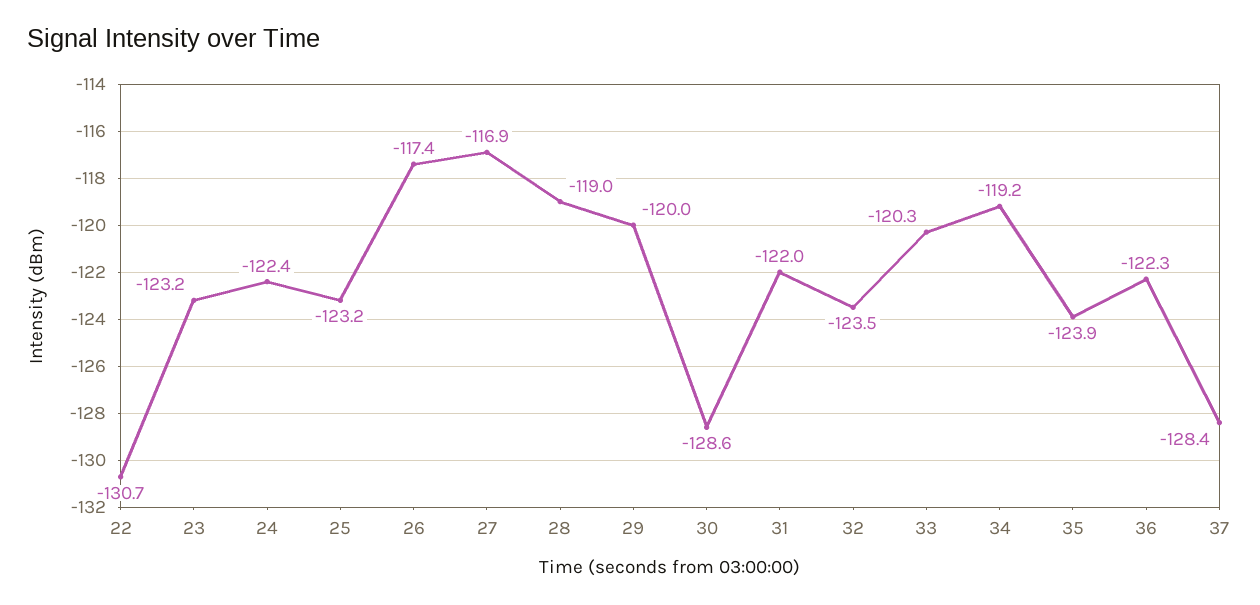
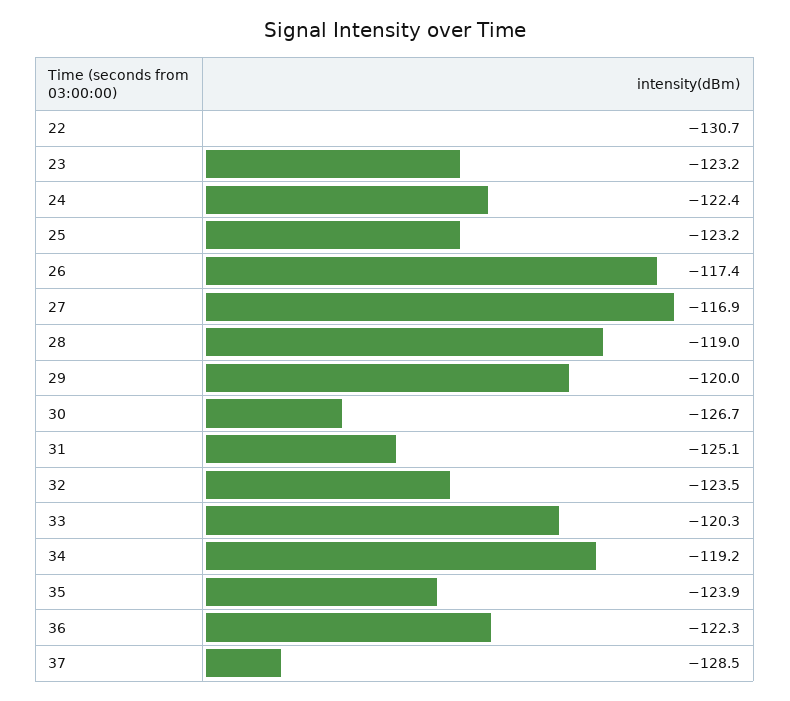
30: -128.6 -> -126.7
31: -122 -> -125.1
37: -128.4 -> -128.5

